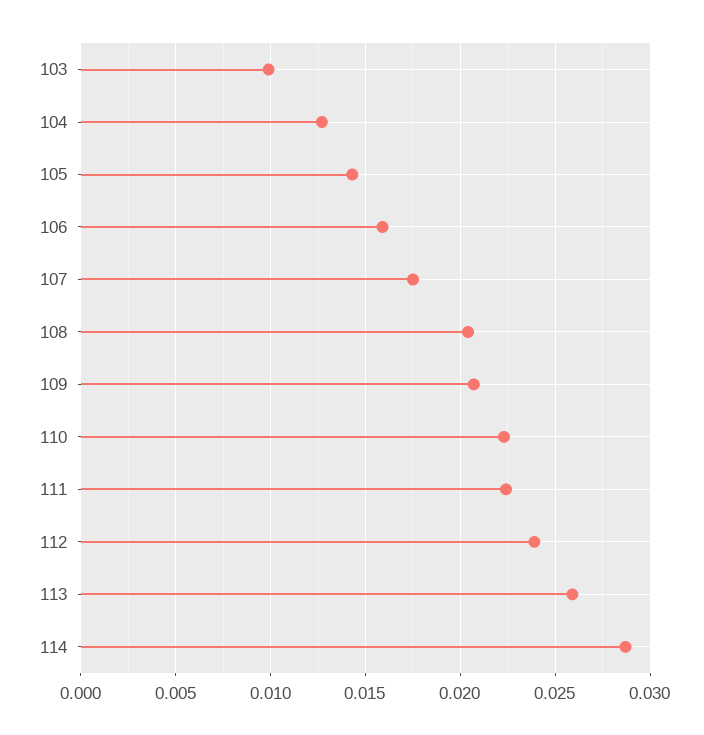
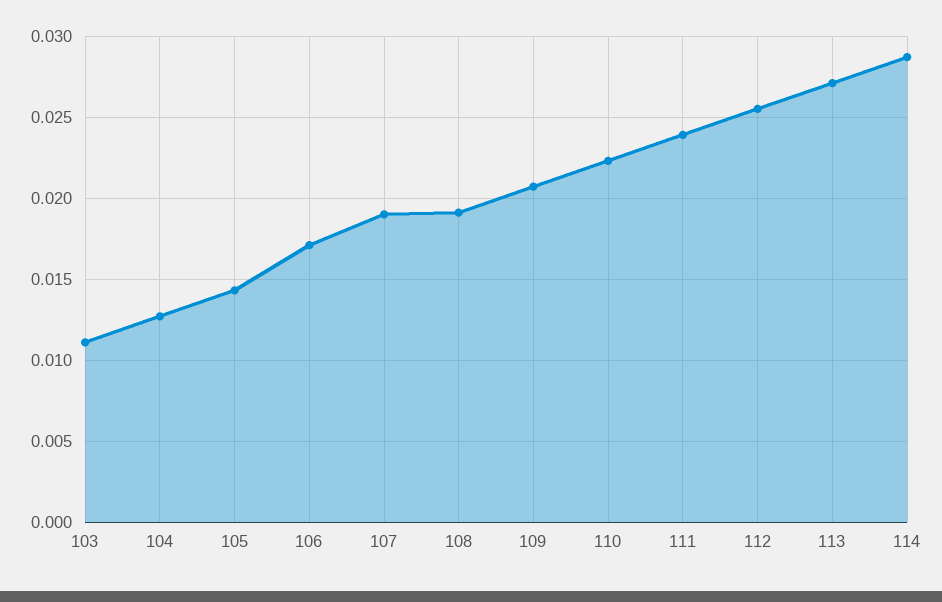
103: 0.01 -> 0.011
106: 0.016 -> 0.017
107: 0.0175 -> 0.019
108: 0.0205 -> 0.019
111: 0.0225 -> 0.024
112: 0.024 -> 0.0255
113: 0.026 -> 0.027

